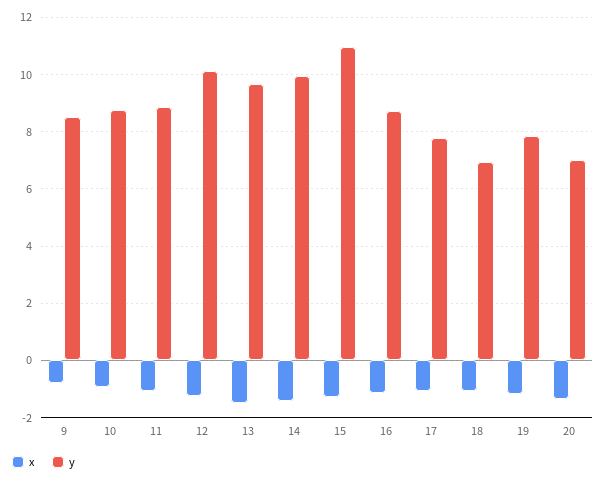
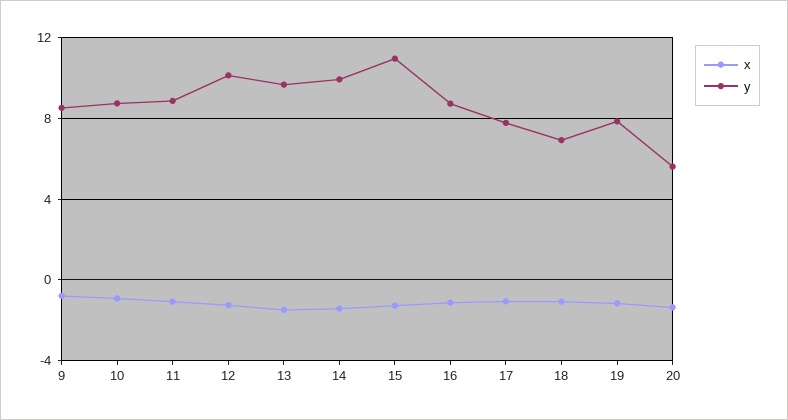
y, 20: 7 -> 5.5

